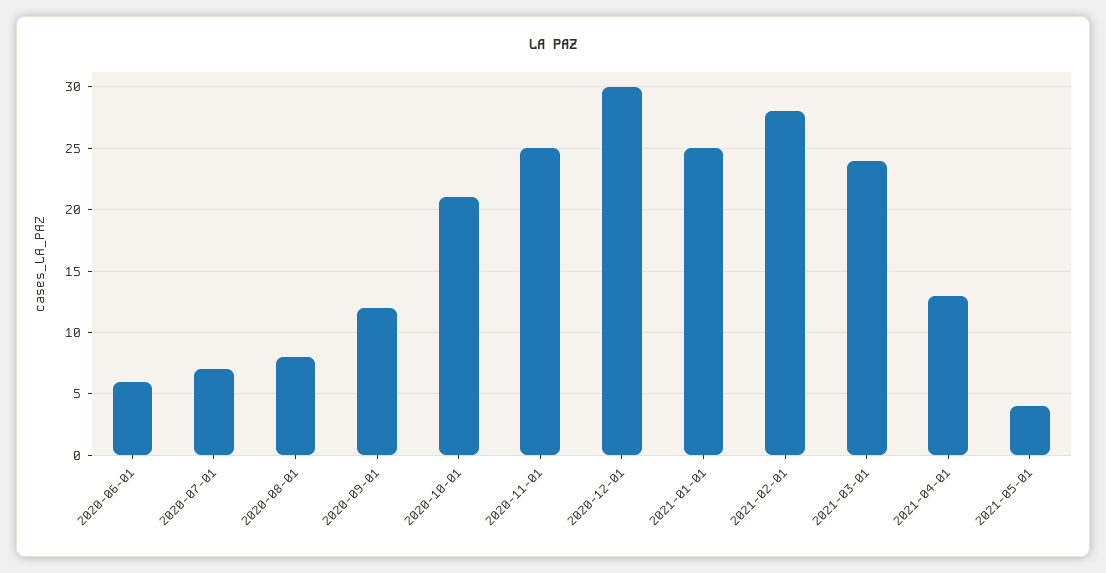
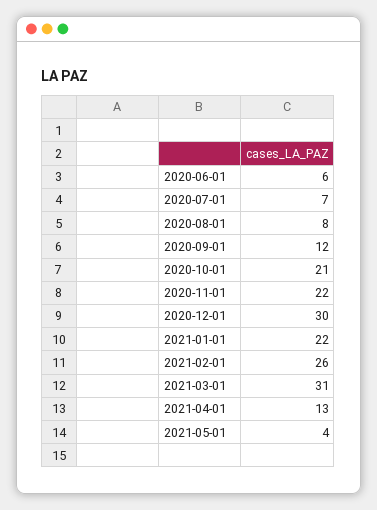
2020-11-01: 25 -> 22
2021-01-01: 25 -> 22
2021-02-01: 28 -> 26
2021-03-01: 24 -> 31

